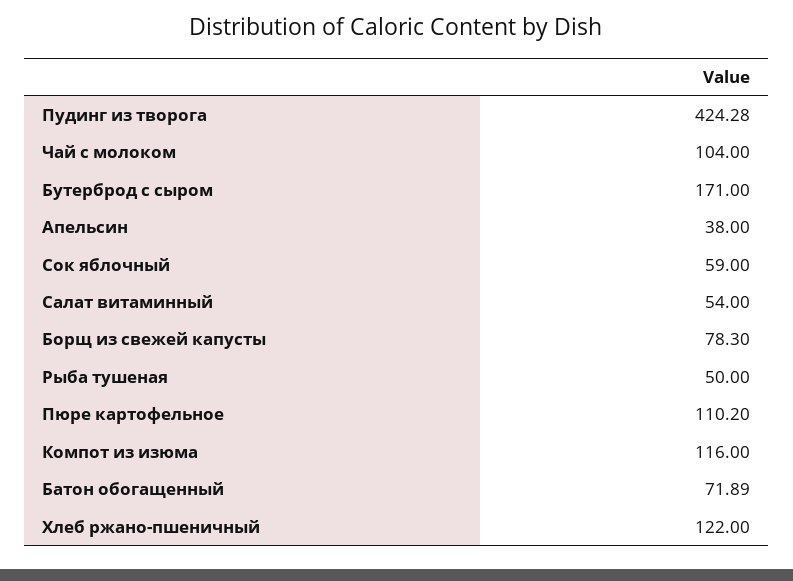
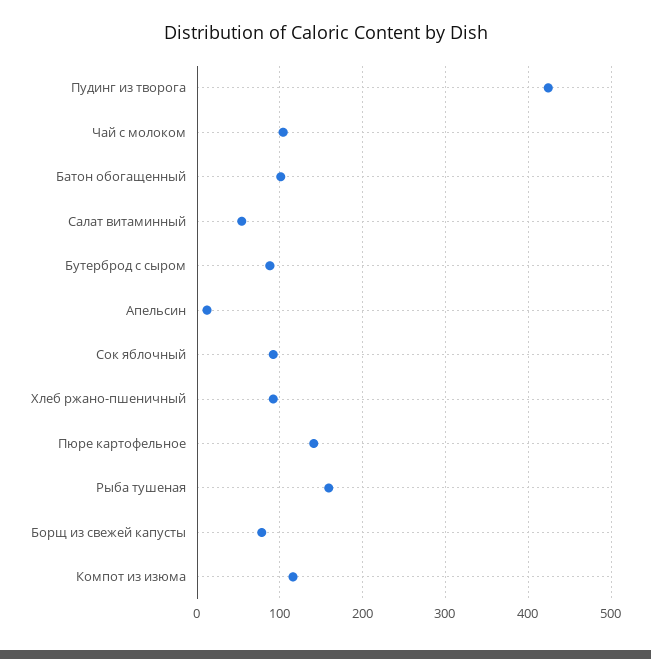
Бутерброд с сыром: 171 -> 90
Апельсин: 38 -> 10
Сок яблочный: 59 -> 90
Рыба тушеная: 50 -> 160
Пюре картофельное: 110.2 -> 140
Батон обогащенный: 71.89 -> 100
Хлеб ржано-пшеничный: 122 -> 90

